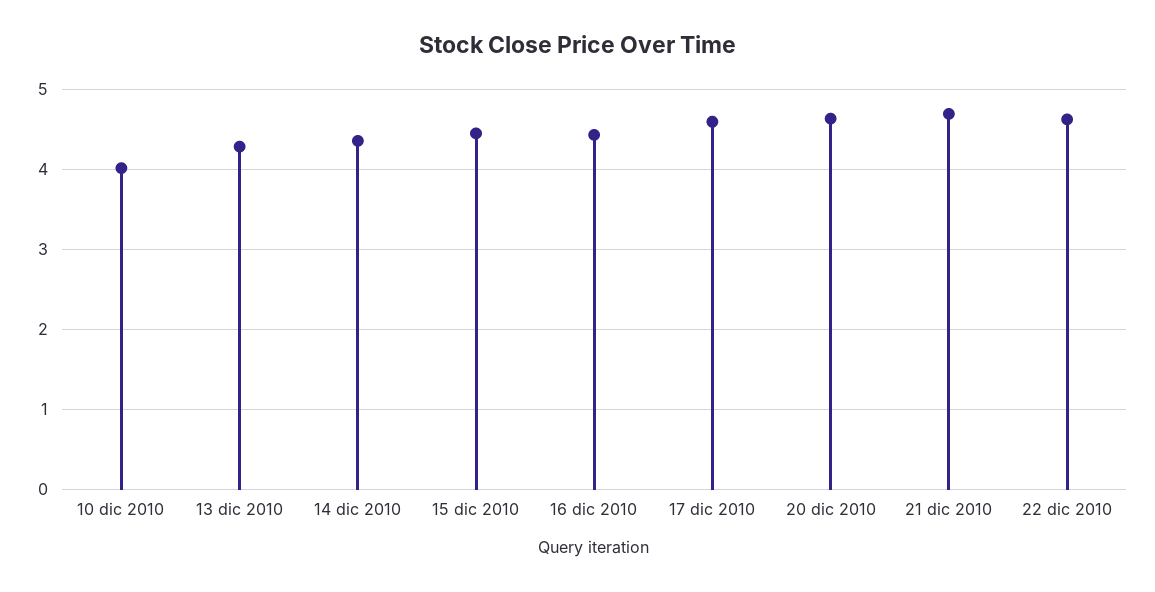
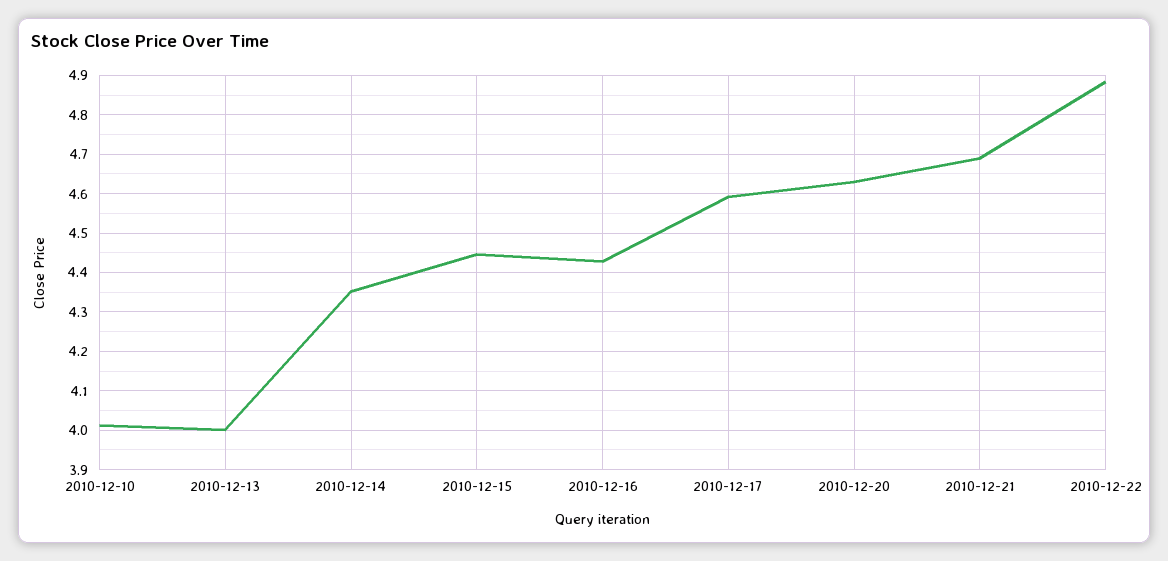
13 dic 2010: 4.3 -> 4
22 dic 2010: 4.6 -> 4.88

